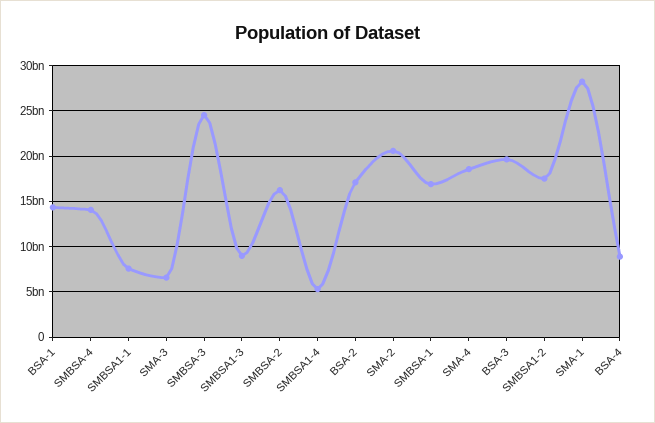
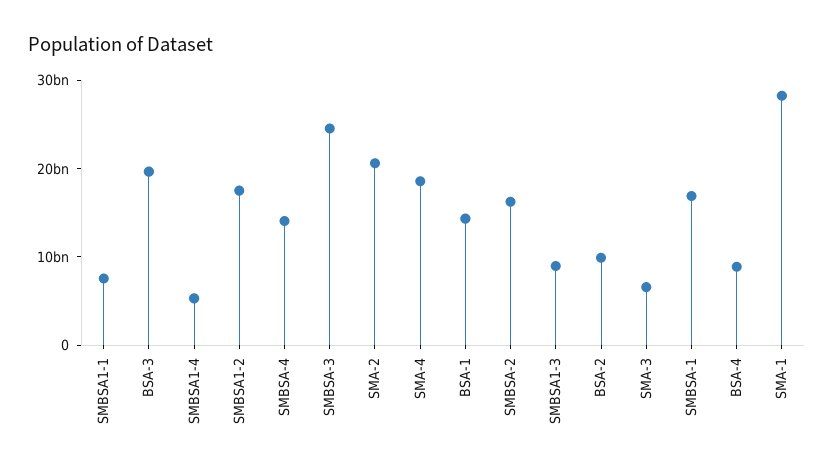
BSA-2: 17000000000 -> 10000000000

